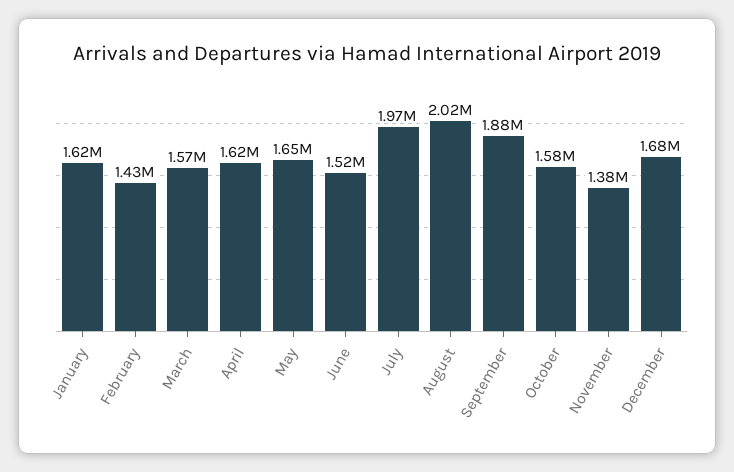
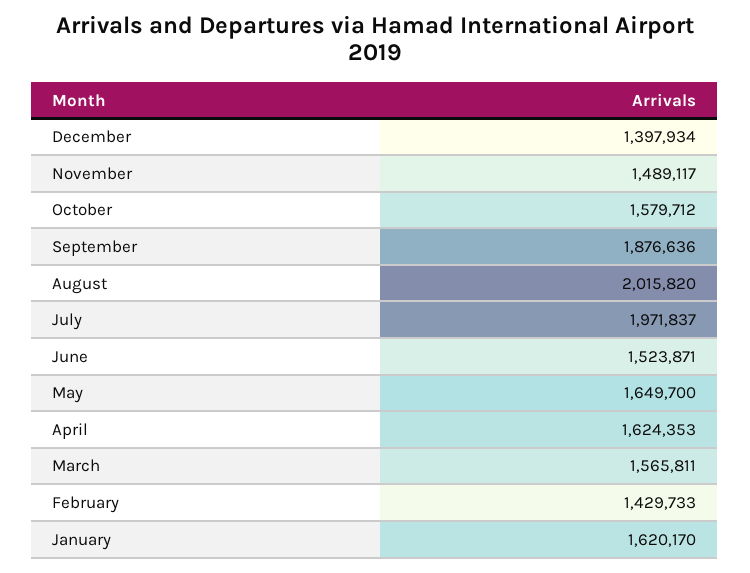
November: 1380000 -> 1489117
December: 1680000 -> 1397934

